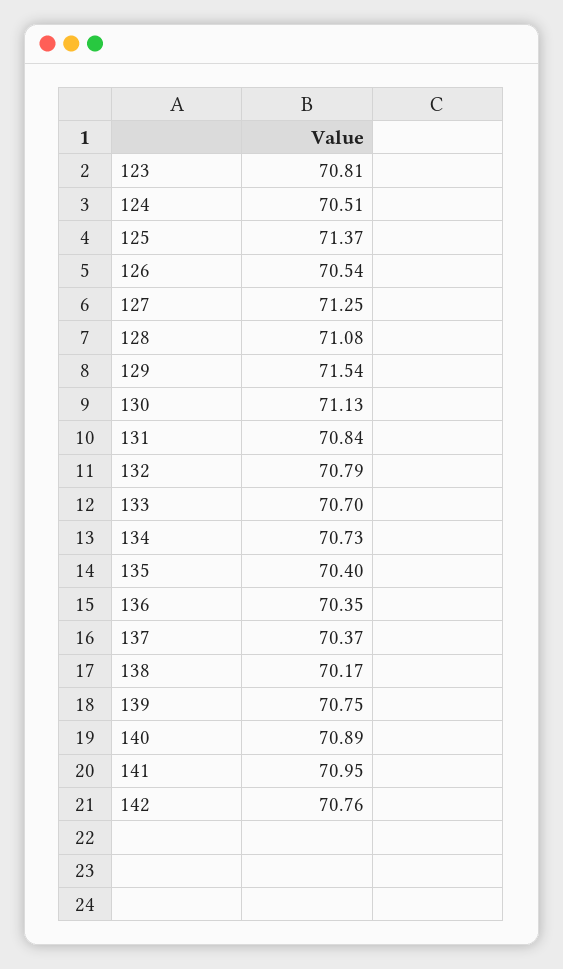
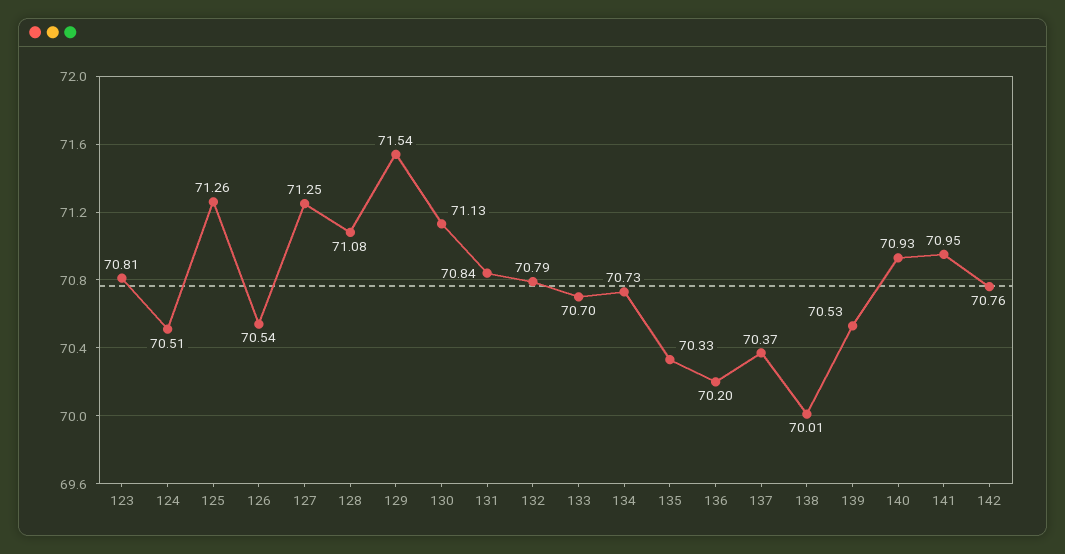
125: 71.37 -> 71.26
135: 70.4 -> 70.33
136: 70.35 -> 70.2
138: 70.17 -> 70.01
139: 70.75 -> 70.53
140: 70.89 -> 70.93

